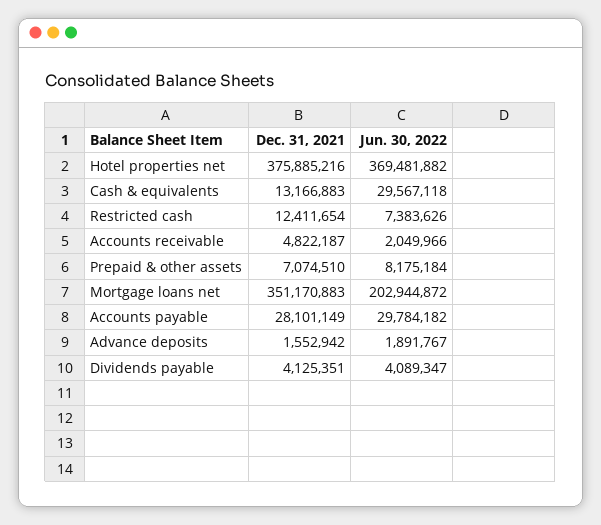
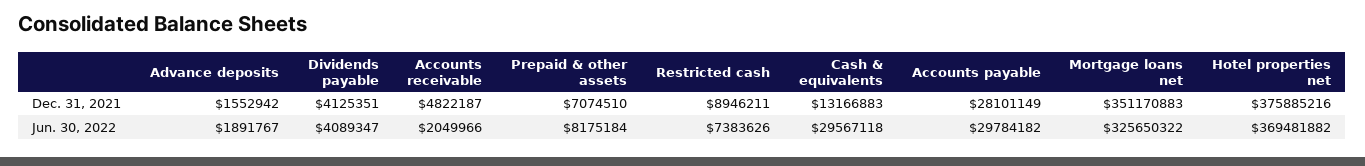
Dec. 31, 2021, Restricted cash: 12411654 -> 8946211
Jun. 30, 2022, Mortgage loans net: 202944872 -> 325650322

